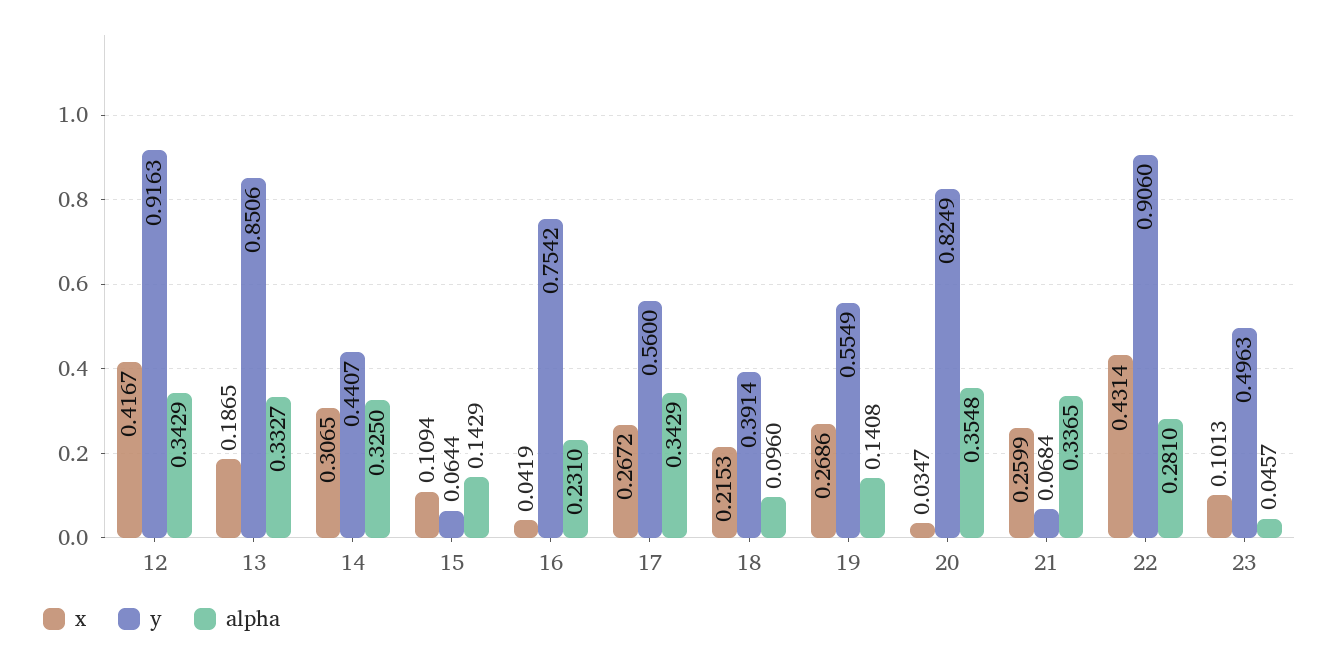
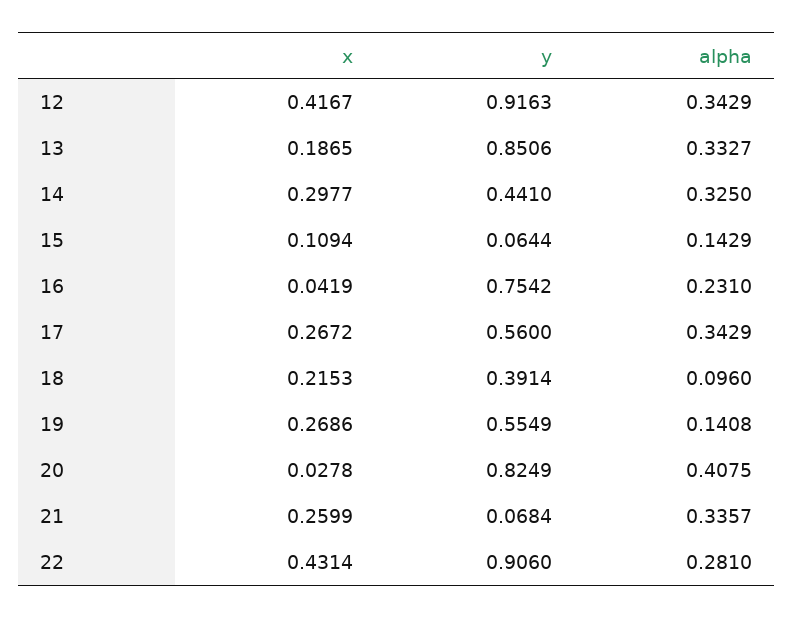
x, 14: 0.3065 -> 0.2977
y, 14: 0.4407 -> 0.441
x, 20: 0.0347 -> 0.0278
alpha, 20: 0.3548 -> 0.4075
alpha, 21: 0.3365 -> 0.3357
x, 23: 0.1013 -> none
y, 23: 0.4963 -> none
alpha, 23: 0.0457 -> none

